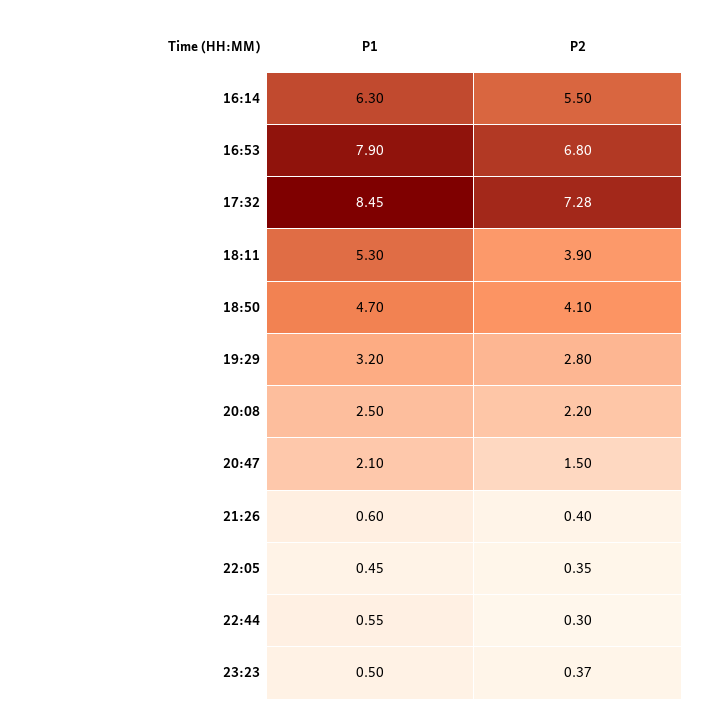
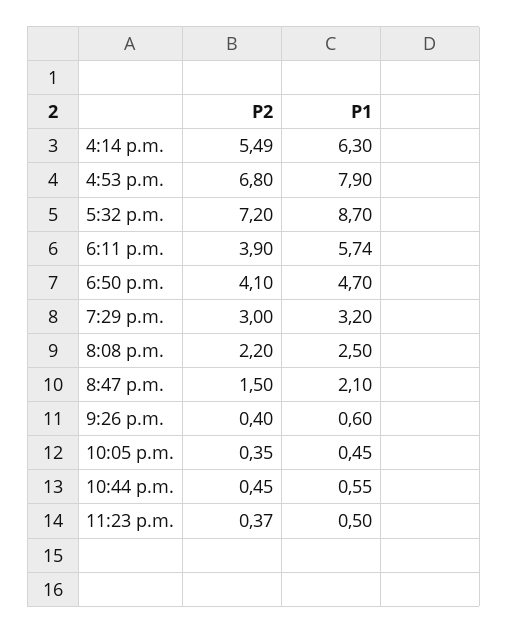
P2, 16:14: 5.5 -> 5.49
P1, 17:32: 8.45 -> 8.7
P2, 17:32: 7.28 -> 7.2
P1, 18:11: 5.3 -> 5.74
P2, 19:29: 2.8 -> 3
P2, 22:44: 0.3 -> 0.45

